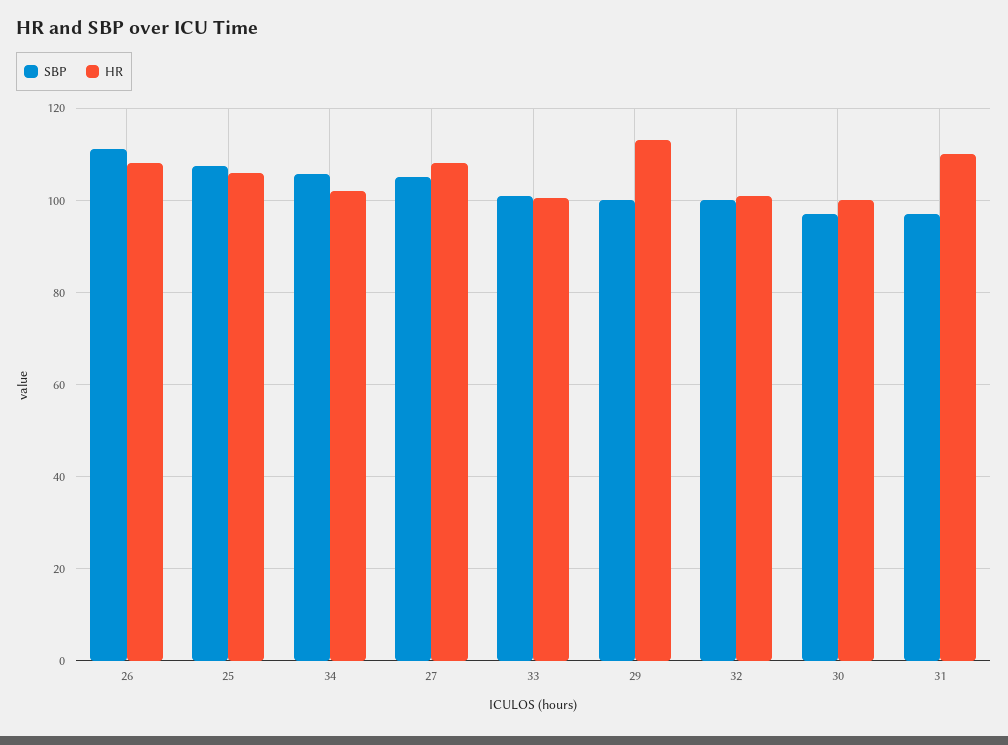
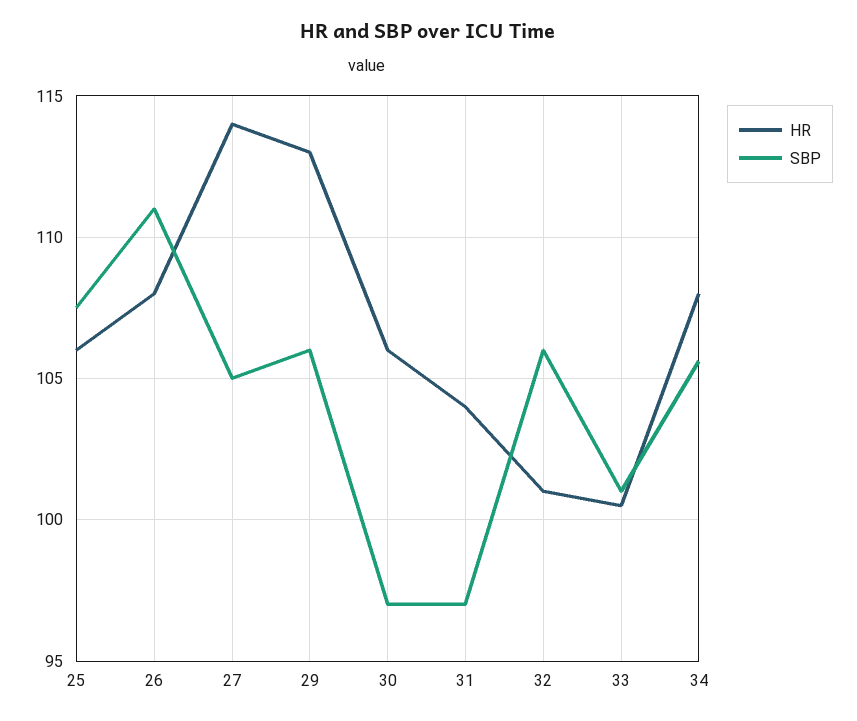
HR, 34: 102 -> 108
HR, 27: 108 -> 114
SBP, 29: 100 -> 106
SBP, 32: 100 -> 106
HR, 30: 100 -> 106
HR, 31: 110 -> 104

